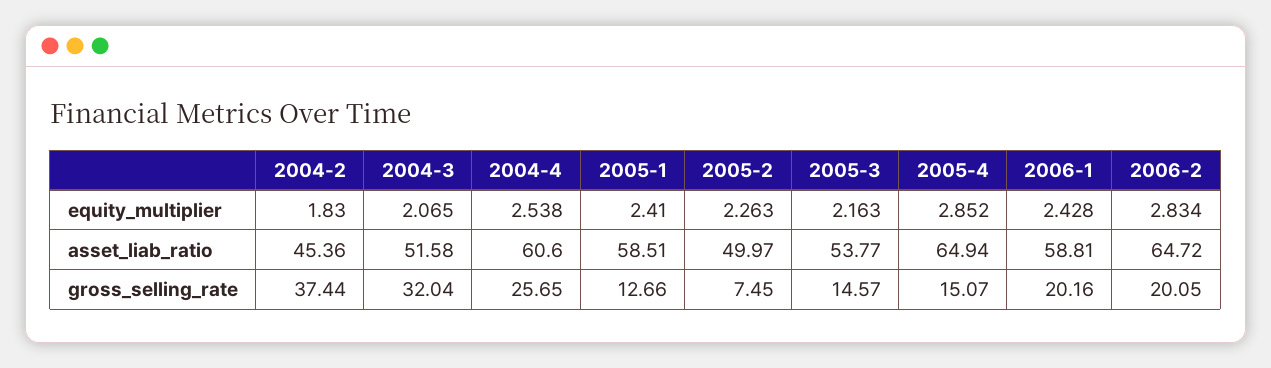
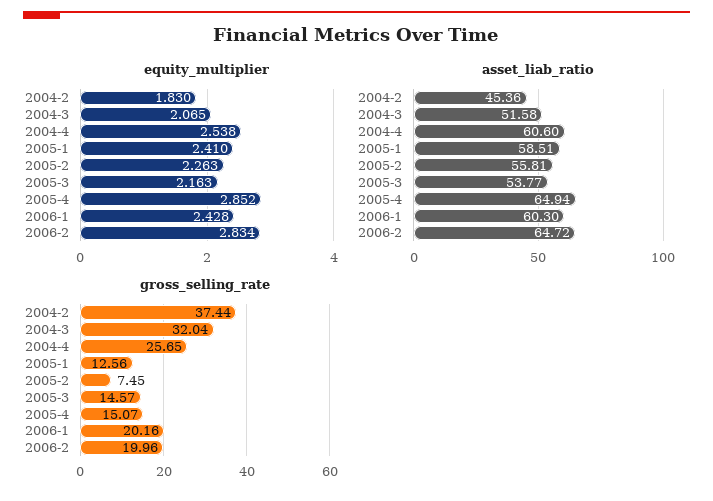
asset_liab_ratio, 2005-2: 49.97 -> 55.81
asset_liab_ratio, 2006-1: 58.81 -> 60.3
gross_selling_rate, 2005-1: 12.66 -> 12.56
gross_selling_rate, 2006-2: 20.05 -> 19.96

